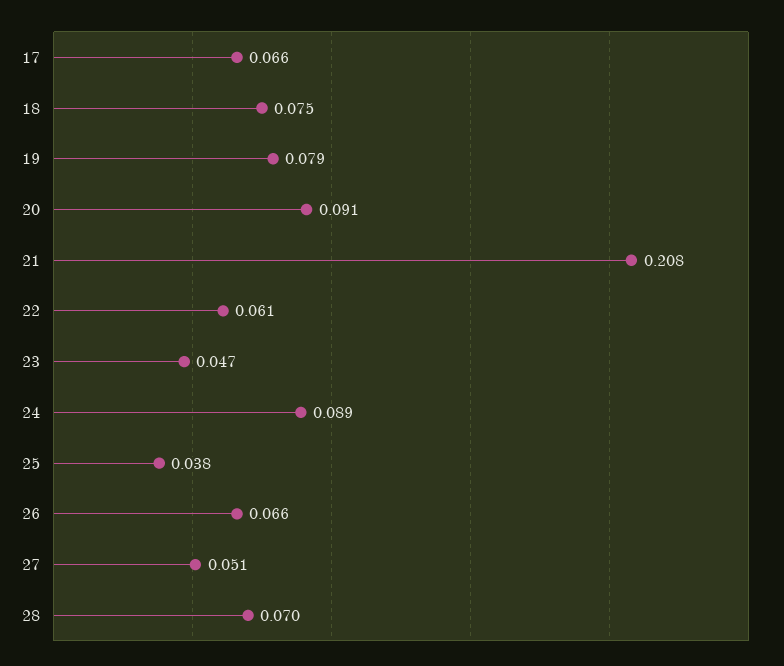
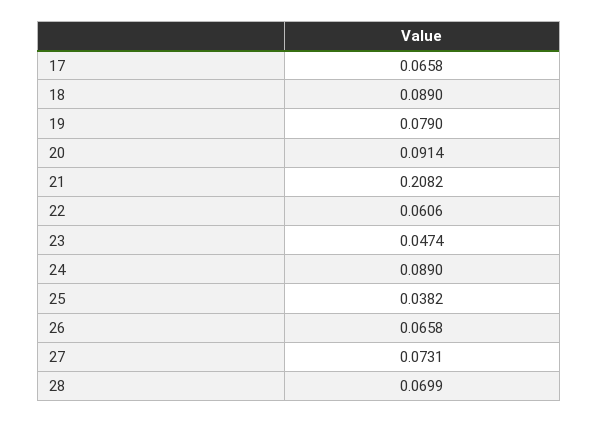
18: 0.075 -> 0.089
27: 0.051 -> 0.0731

